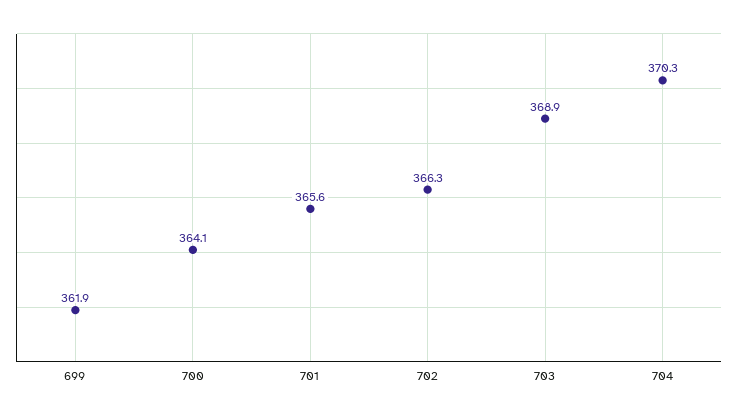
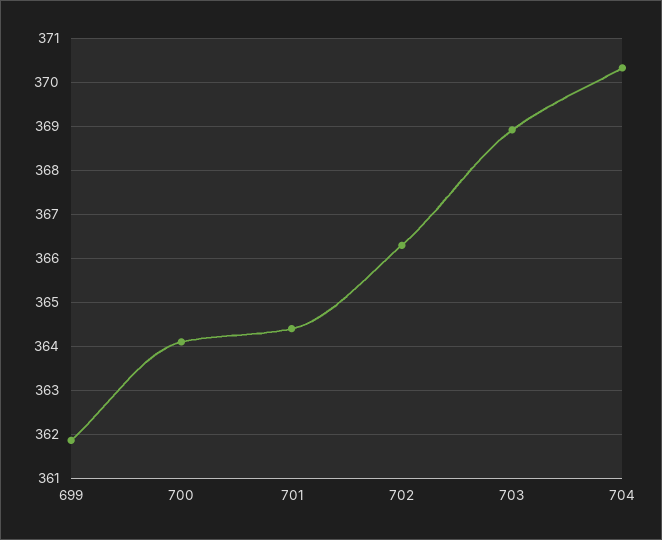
701: 365.6 -> 364.4

